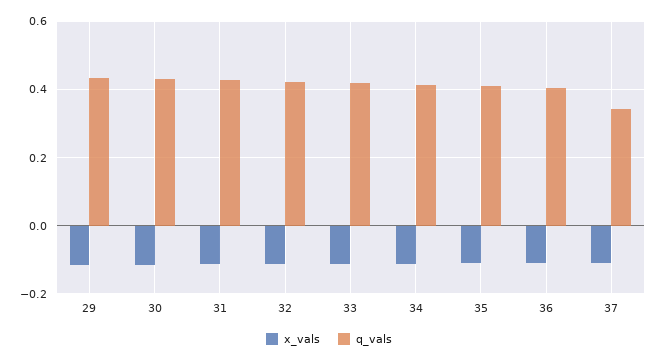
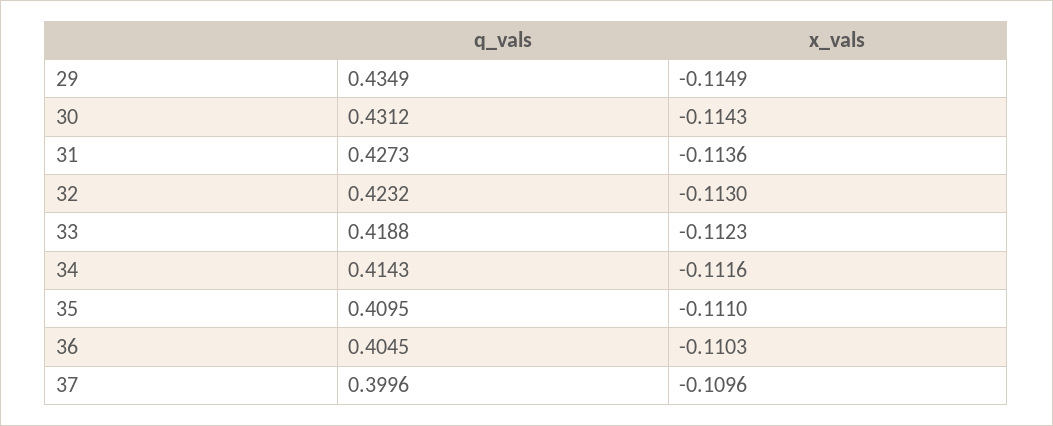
q_vals, 37: 0.34 -> 0.3996

